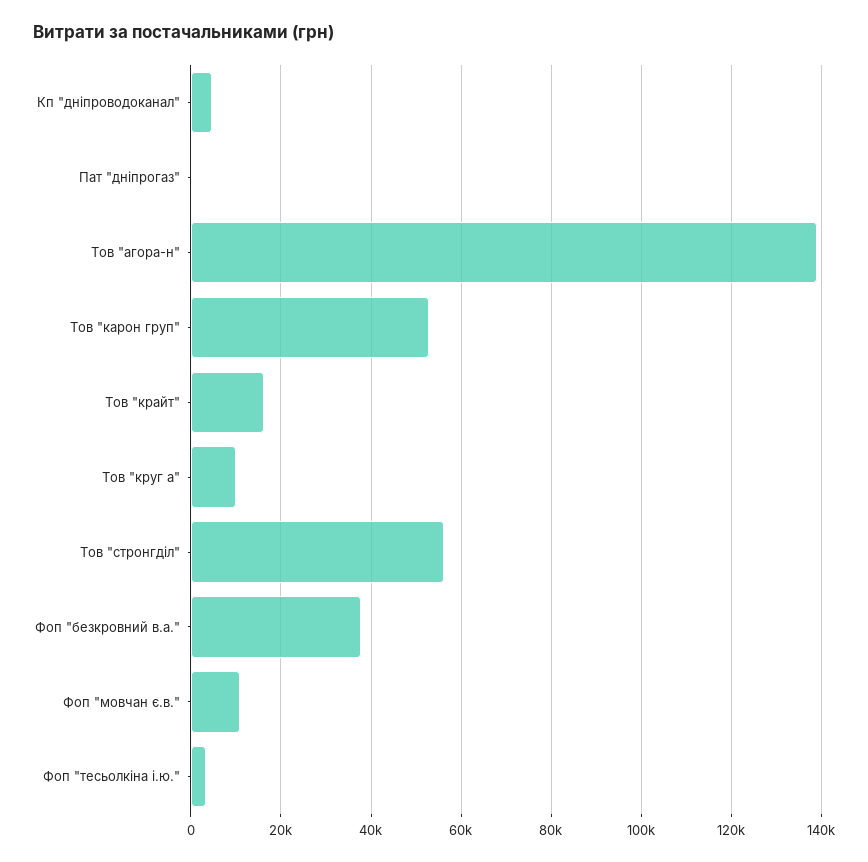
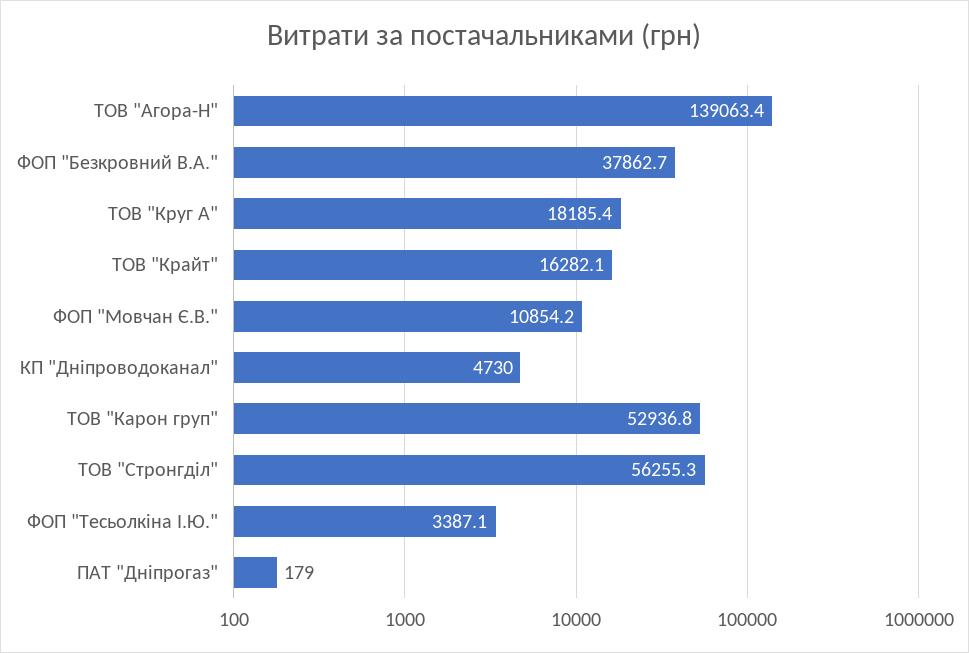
Тов "круг а": 10000 -> 18185.4

